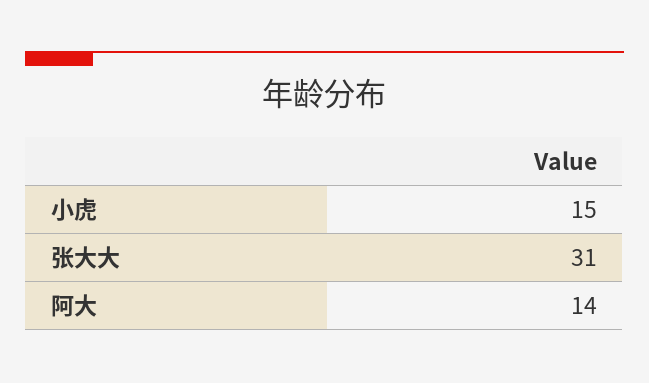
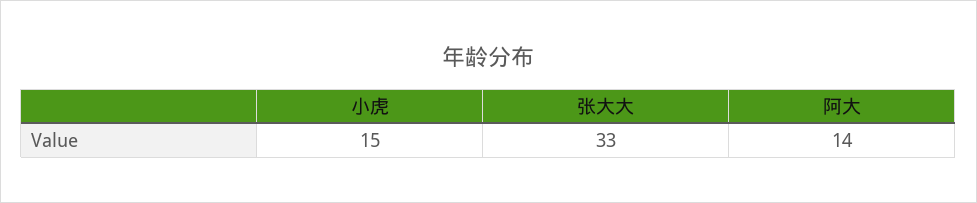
张大大: 31 -> 33

